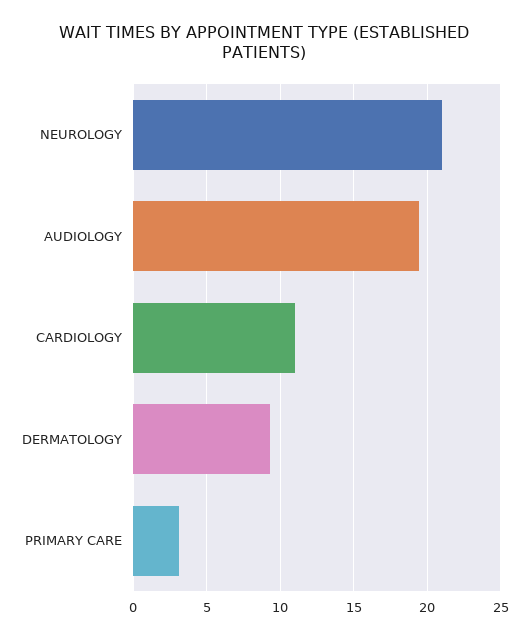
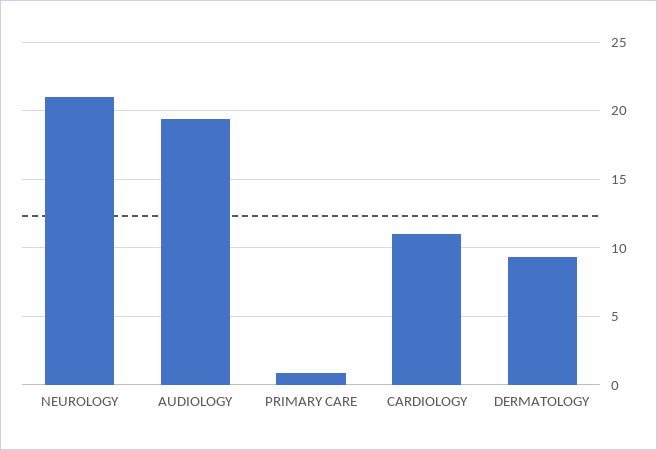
PRIMARY CARE: 3 -> 1

